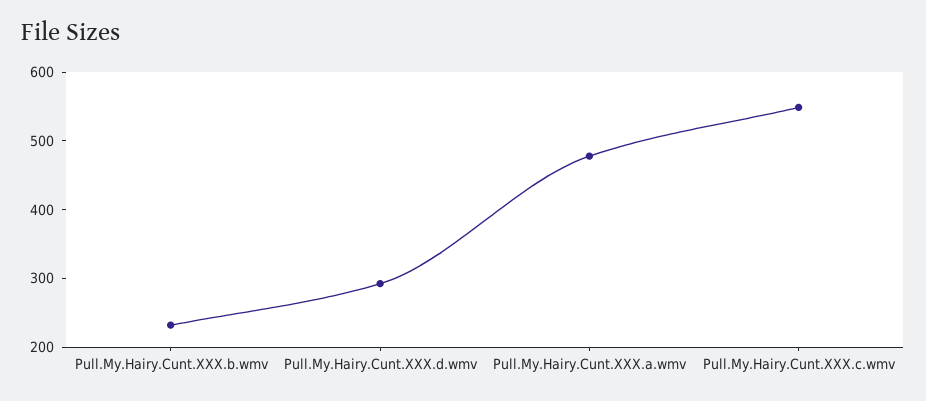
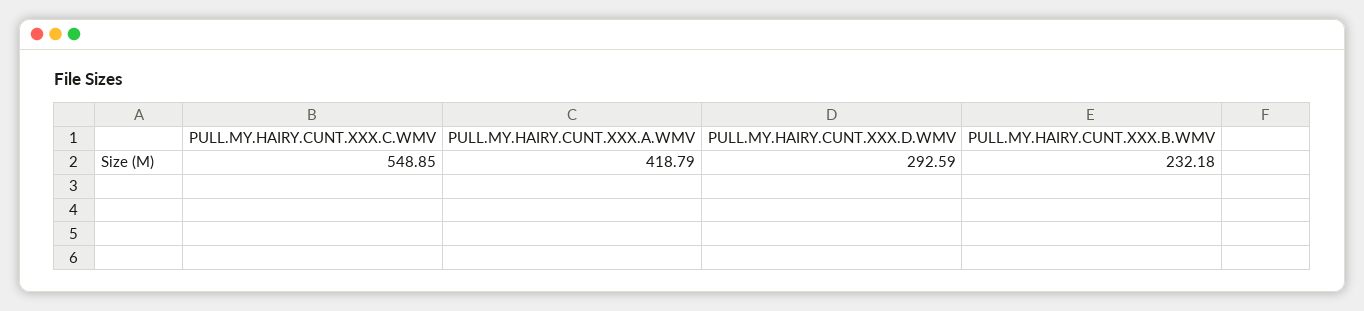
Pull.My.Hairy.Cunt.XXX.a.wmv: 480 -> 418.79

